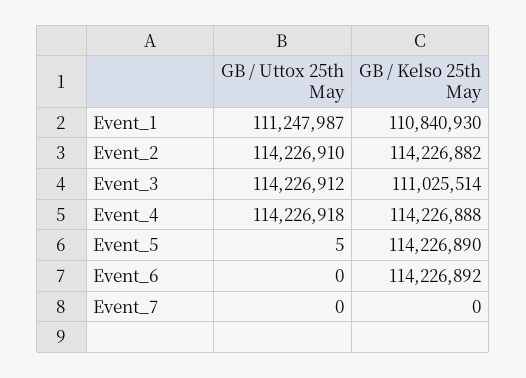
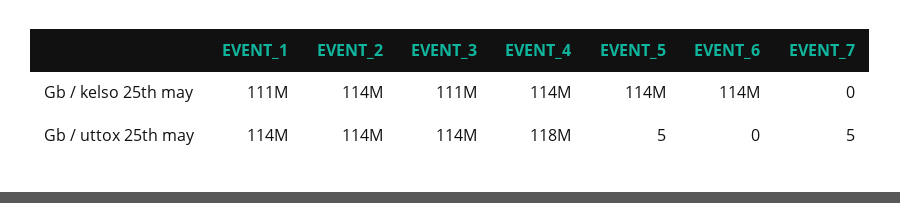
GB / Uttox 25th May, Event_1: 111247987 -> 114000000
GB / Uttox 25th May, Event_4: 114226918 -> 118000000
GB / Uttox 25th May, Event_7: 0 -> 5

